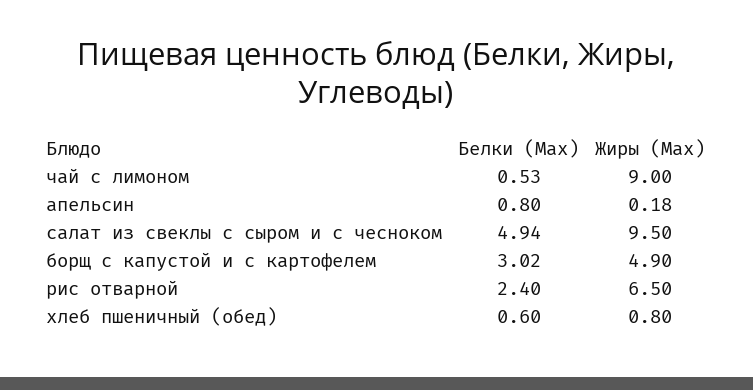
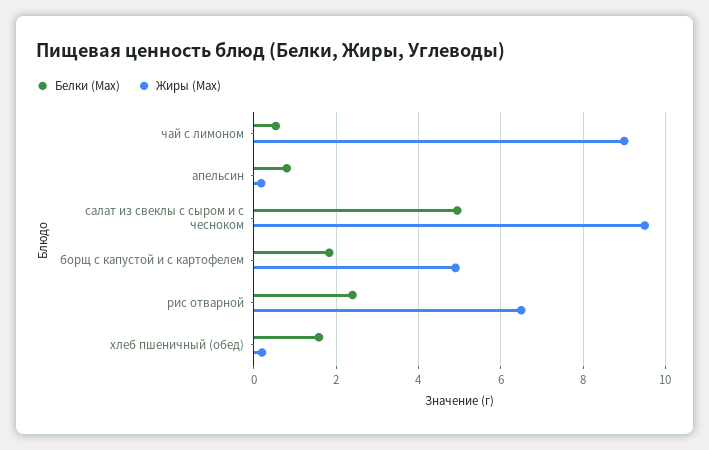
Белки (Max), борщ с капустой и с картофелем: 3.02 -> 1.8
Белки (Max), хлеб пшеничный (обед): 0.6 -> 1.6
Жиры (Max), хлеб пшеничный (обед): 0.8 -> 0.2

